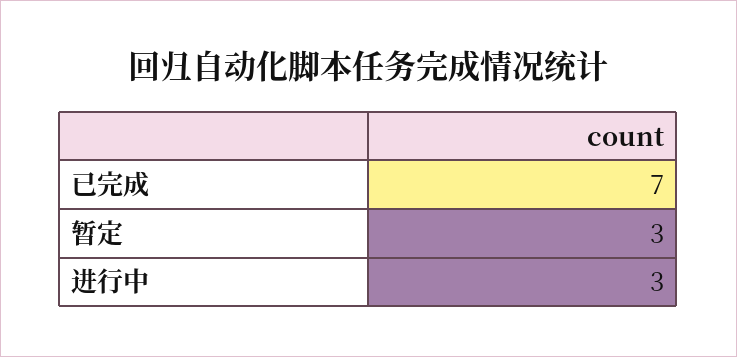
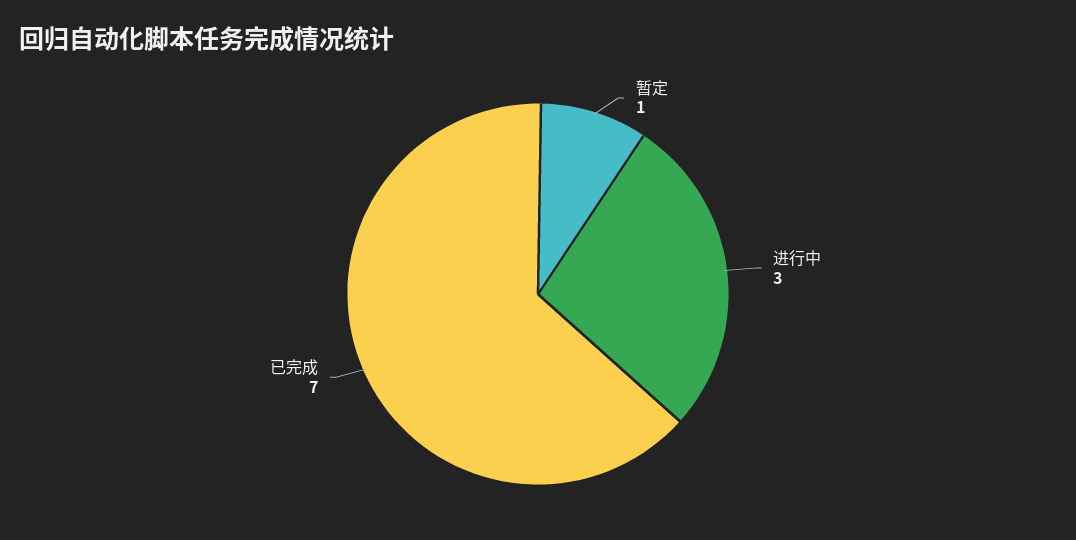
暂定: 3 -> 1

